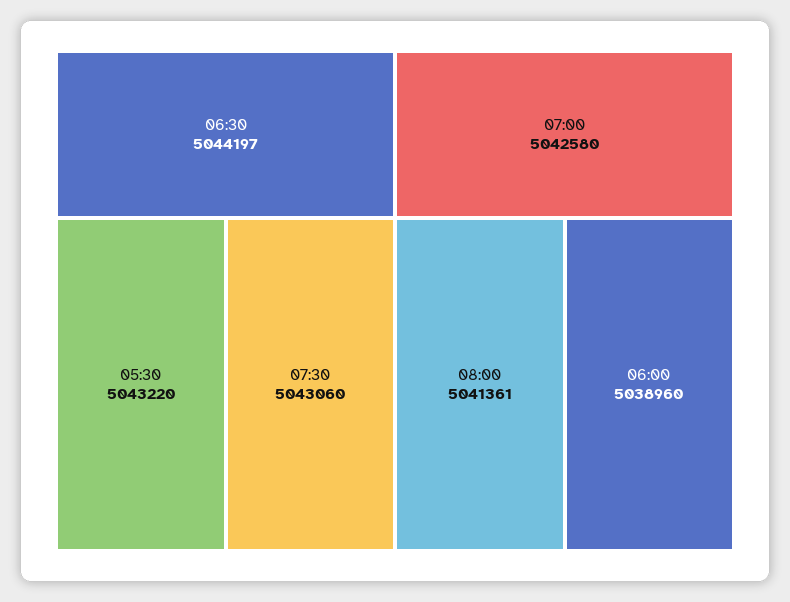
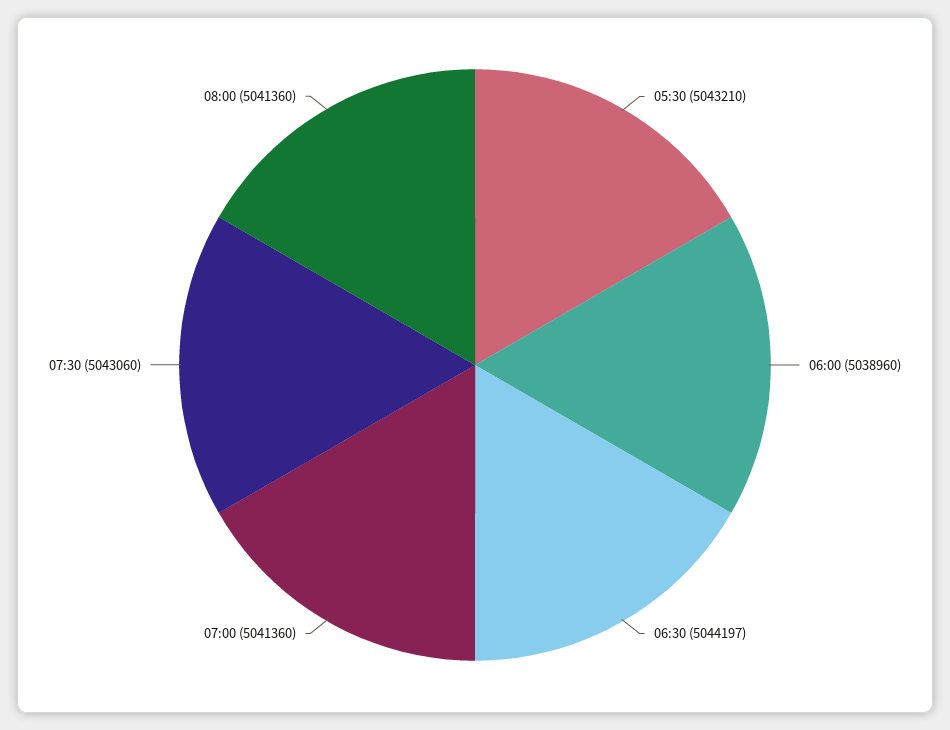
05:30: 5043220 -> 5043210
07:00: 5042580 -> 5041360
08:00: 5041361 -> 5041360

